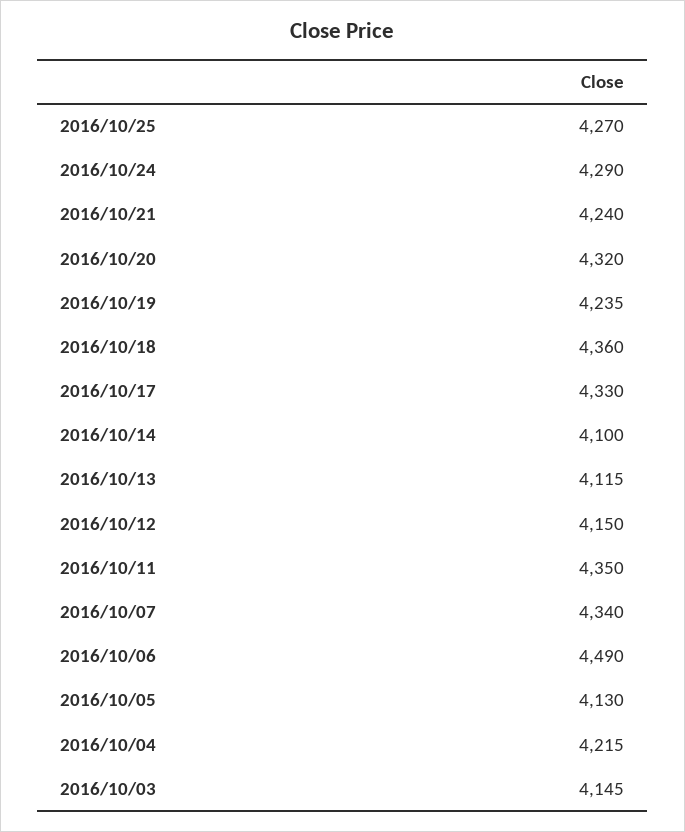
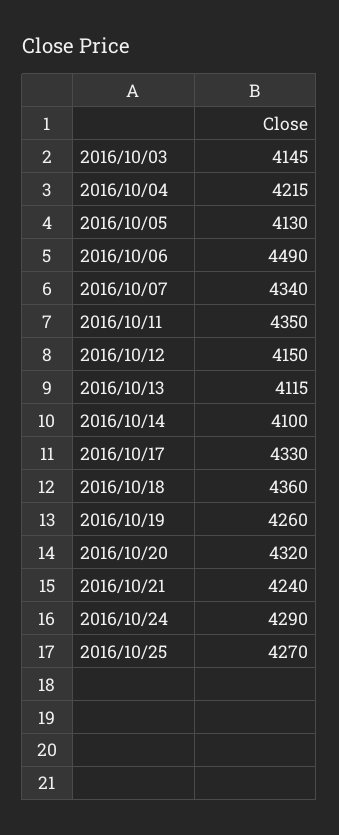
2016/10/19: 4235 -> 4260

